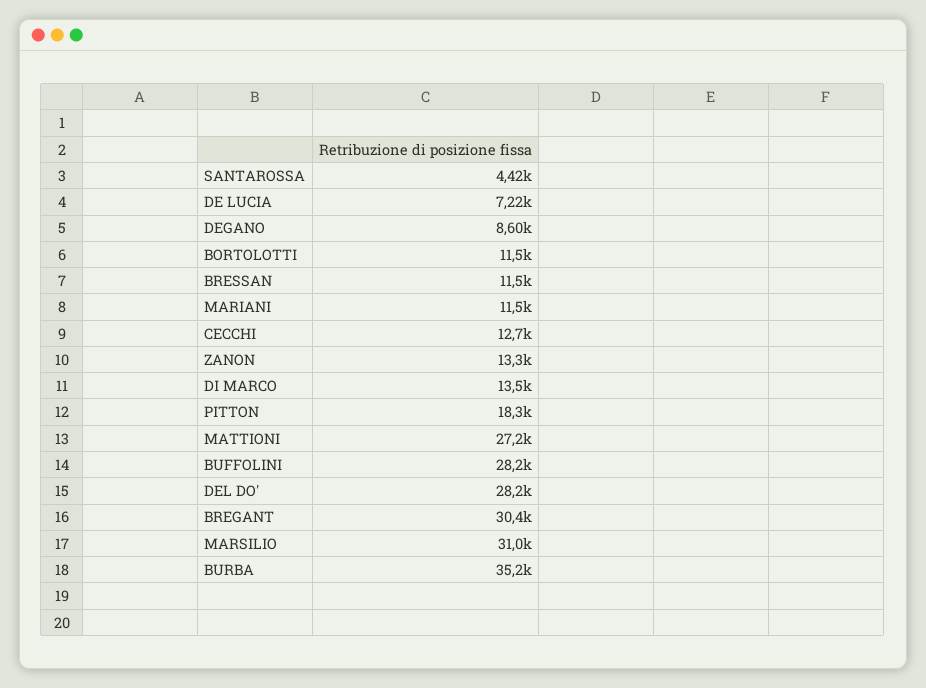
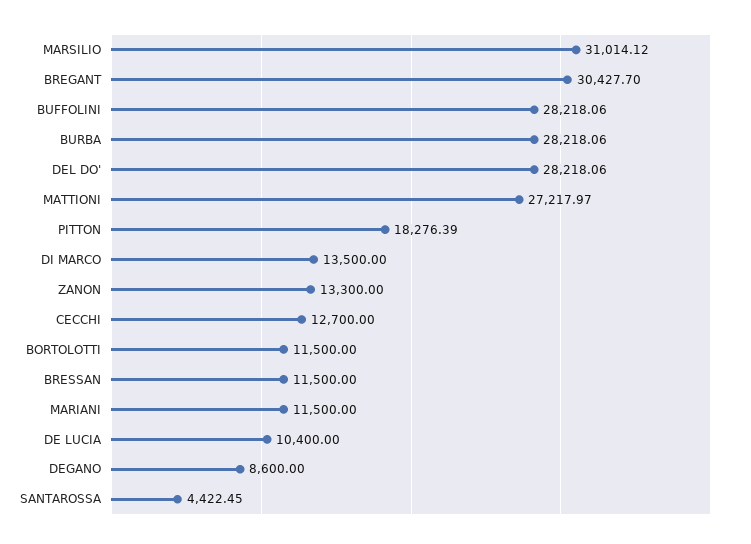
DE LUCIA: 7220 -> 10400
BURBA: 35200 -> 28218.06

